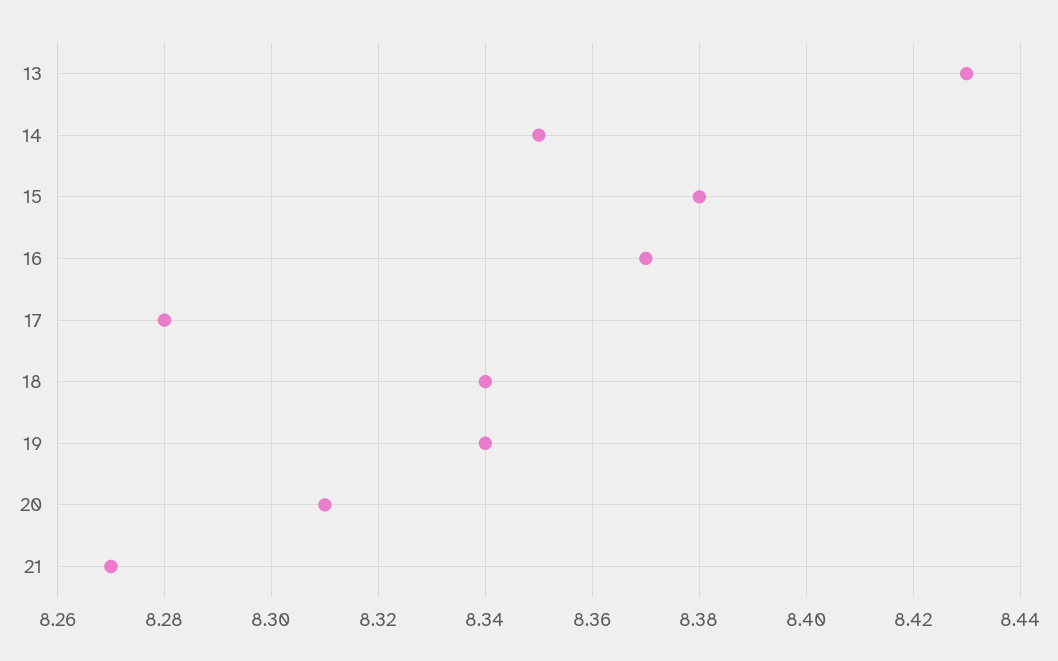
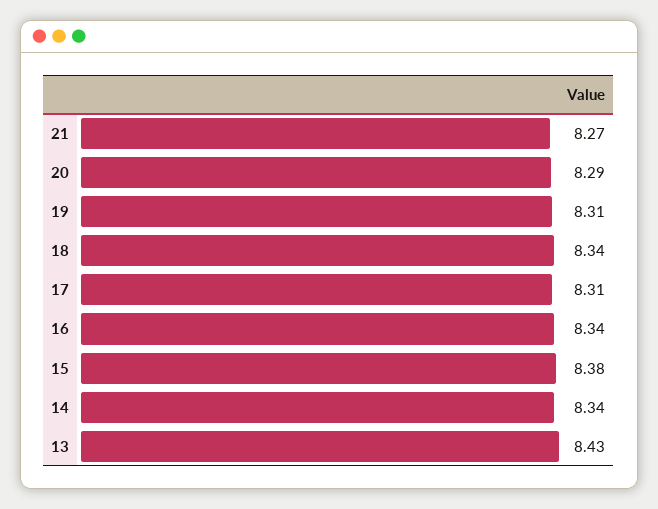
14: 8.35 -> 8.34
16: 8.37 -> 8.34
17: 8.28 -> 8.31
19: 8.34 -> 8.31
20: 8.31 -> 8.29

